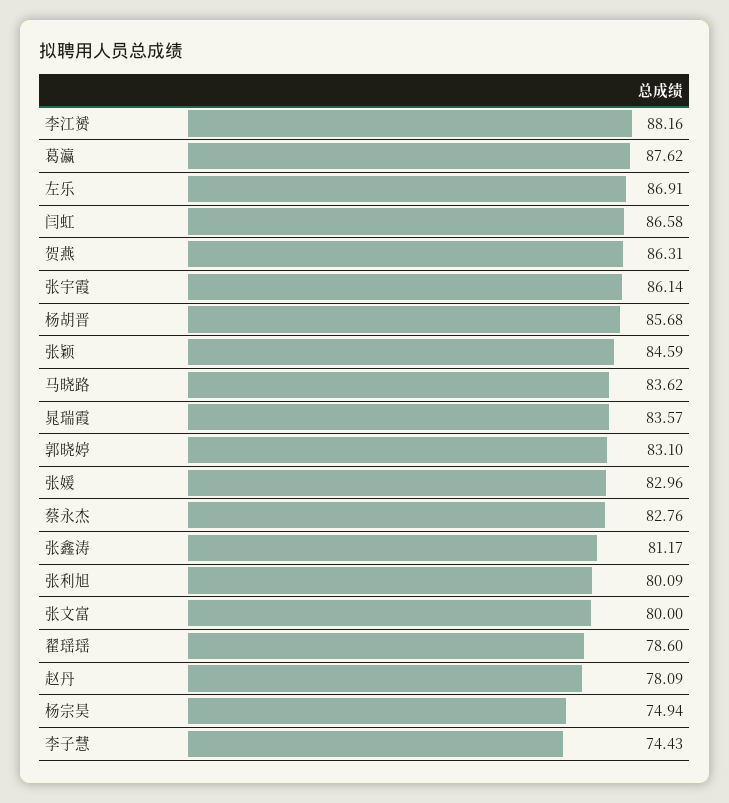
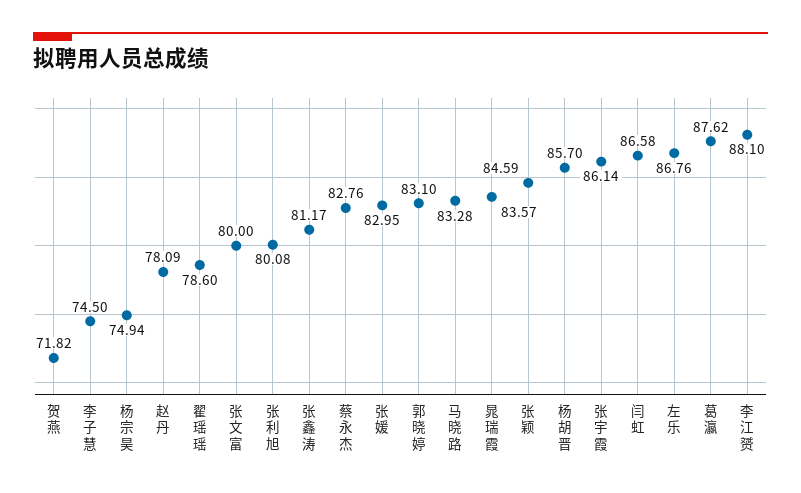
李江赟: 88.16 -> 88.1
左乐: 86.91 -> 86.76
贺燕: 86.31 -> 71.82
杨胡晋: 85.68 -> 85.7
马晓路: 83.62 -> 83.28
张媛: 82.96 -> 82.95
张利旭: 80.09 -> 80.08
李子慧: 74.43 -> 74.5

